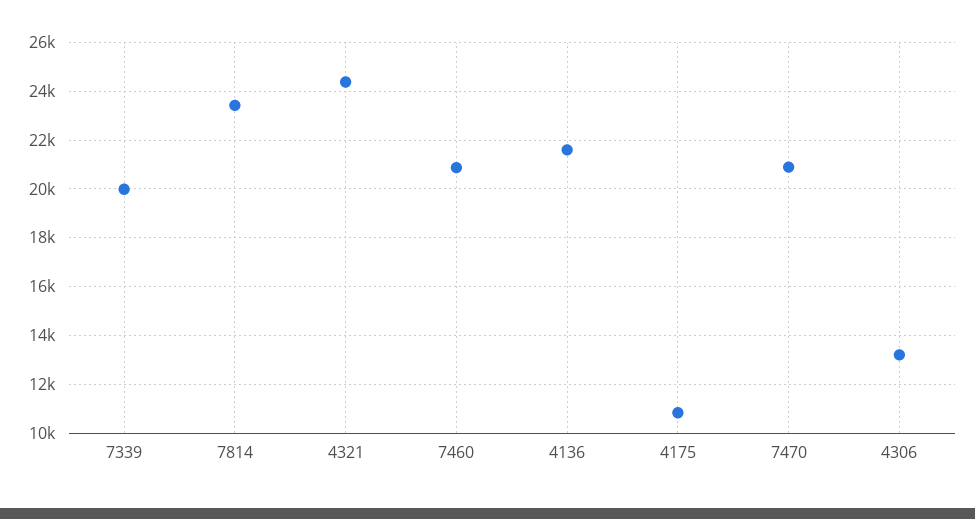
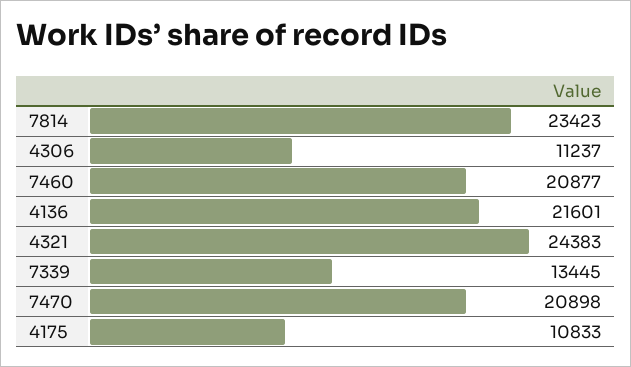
7339: 20000 -> 13445
4306: 13250 -> 11237

